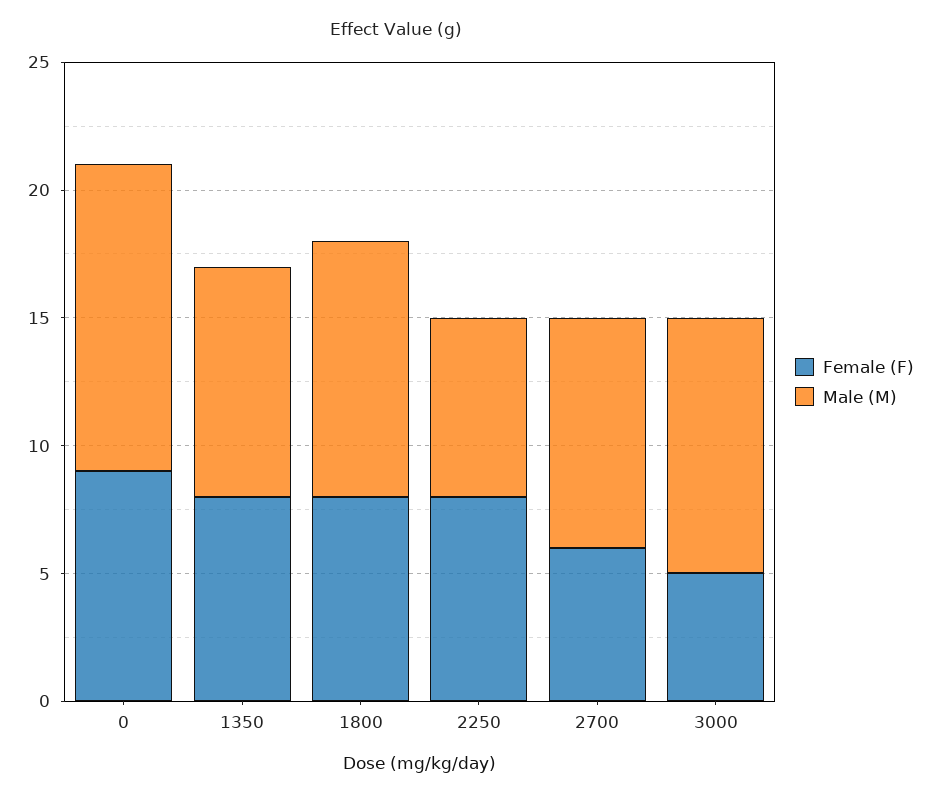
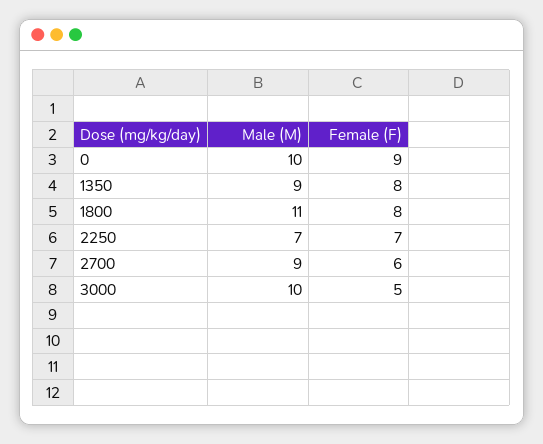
Male (M), 0: 12 -> 10
Male (M), 1800: 10 -> 11
Female (F), 2250: 8 -> 7

